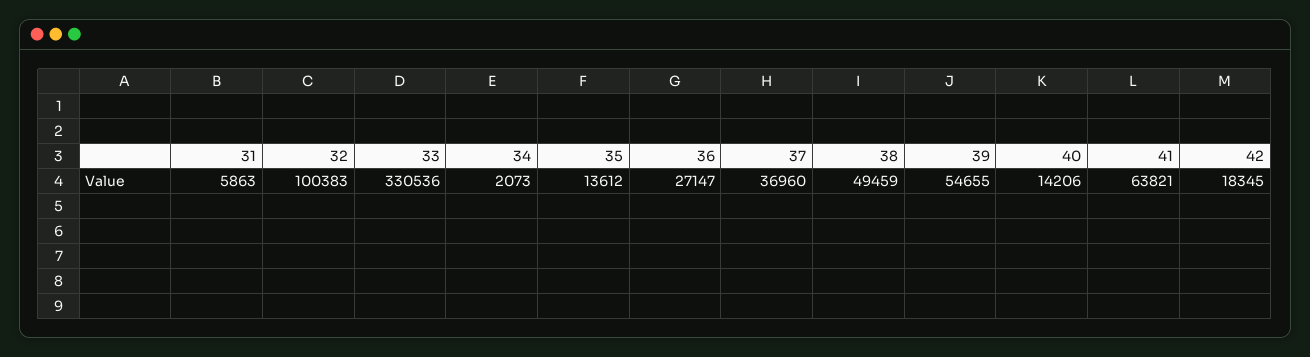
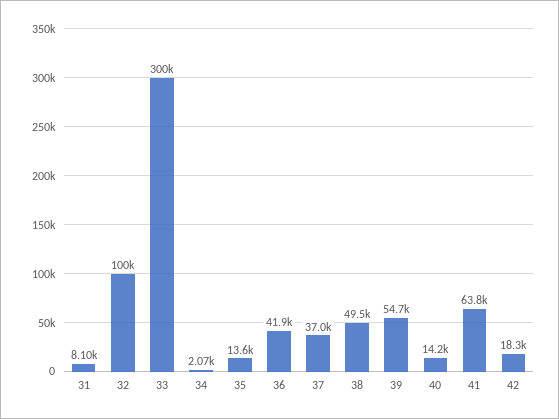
31: 5863 -> 8100
33: 330536 -> 300000
36: 27147 -> 41900

